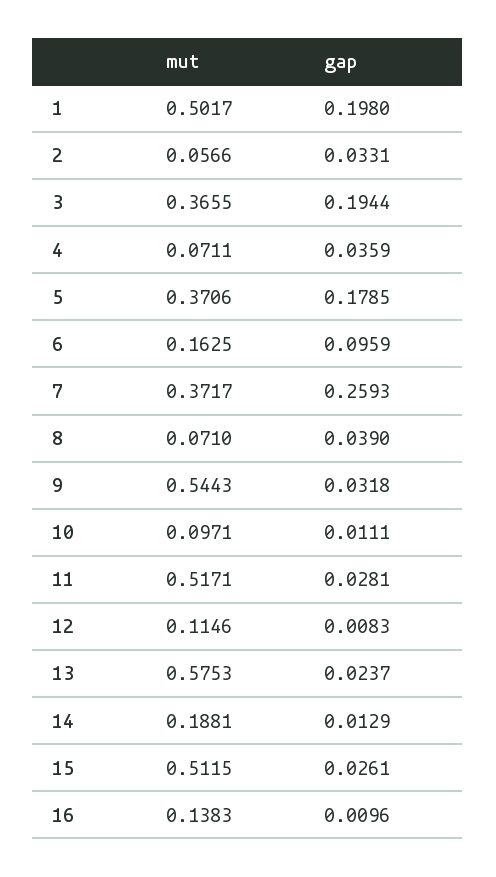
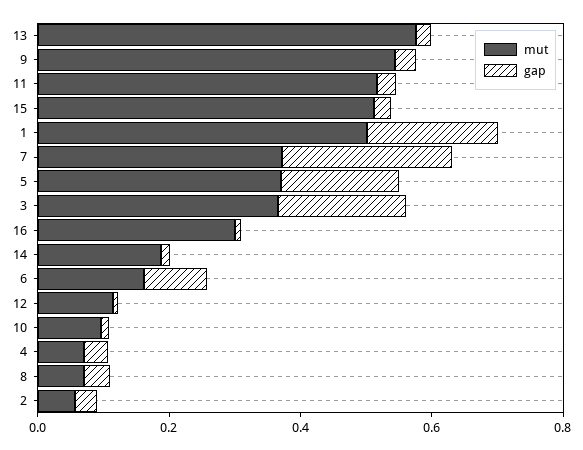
mut, 16: 0.1383 -> 0.3

